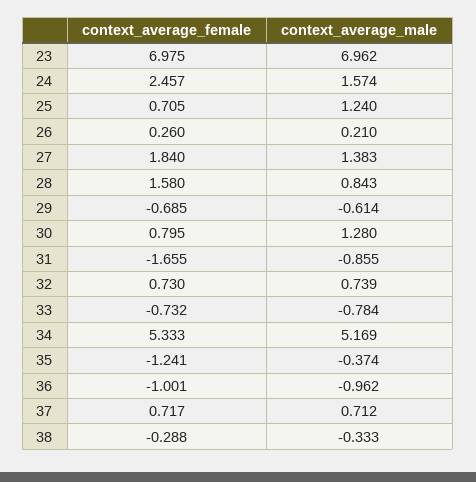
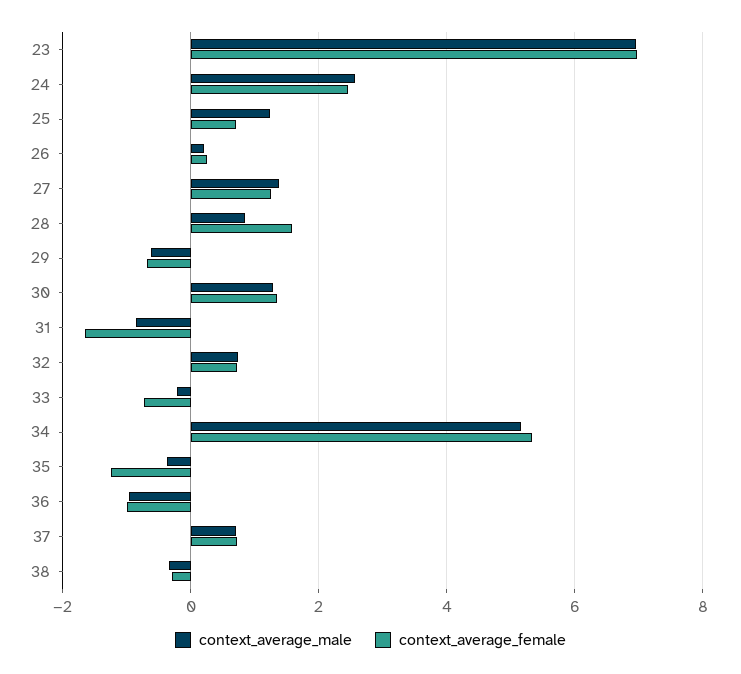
context_average_male, 24: 1.574 -> 2.6
context_average_female, 27: 1.84 -> 1.2
context_average_female, 30: 0.795 -> 1.4
context_average_male, 33: -0.784 -> -0.2

